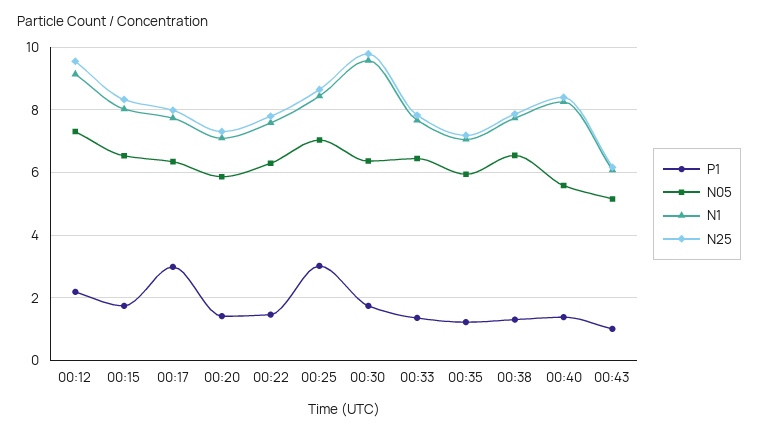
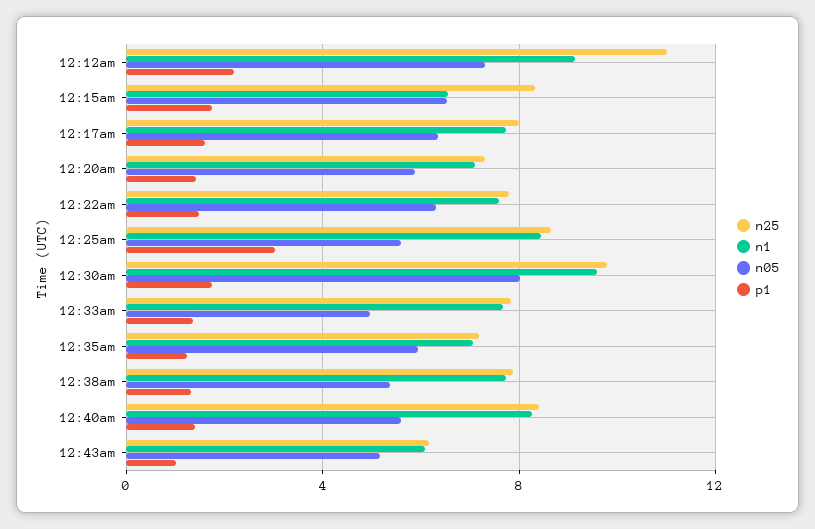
N25, 00:12: 9.6 -> 11
N1, 00:15: 8 -> 6.5
P1, 00:17: 3 -> 1.5
N05, 00:25: 7 -> 5.5
N05, 00:30: 6.4 -> 8
N05, 00:33: 6.4 -> 5
N05, 00:38: 6.6 -> 5.5

